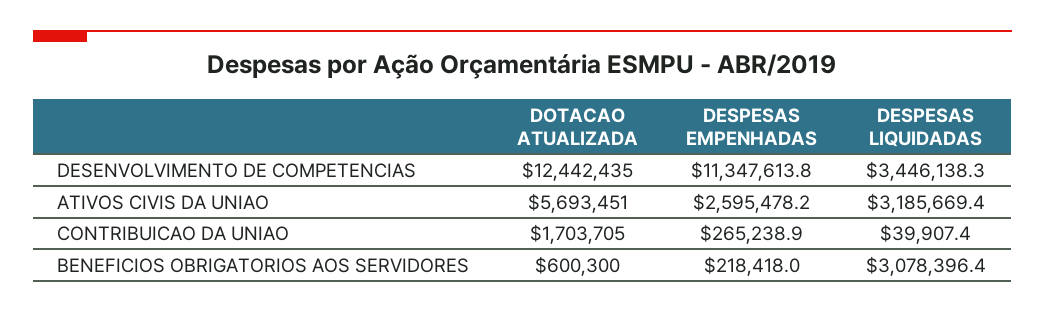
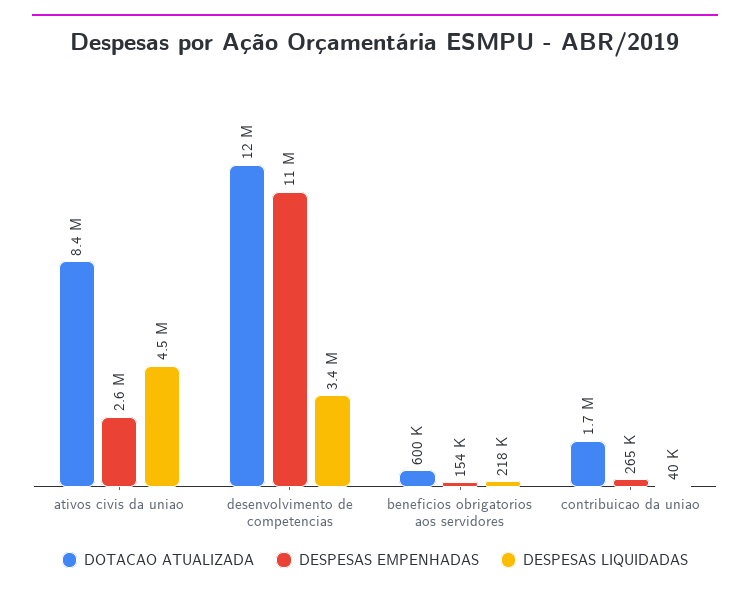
DOTACAO ATUALIZADA, ATIVOS CIVIS DA UNIAO: 5693451 -> 8400000
DESPESAS LIQUIDADAS, ATIVOS CIVIS DA UNIAO: 3185669.4 -> 4500000
DESPESAS EMPENHADAS, BENEFICIOS OBRIGATORIOS AOS SERVIDORES: 218418 -> 154000
DESPESAS LIQUIDADAS, BENEFICIOS OBRIGATORIOS AOS SERVIDORES: 3078396.4 -> 218000

